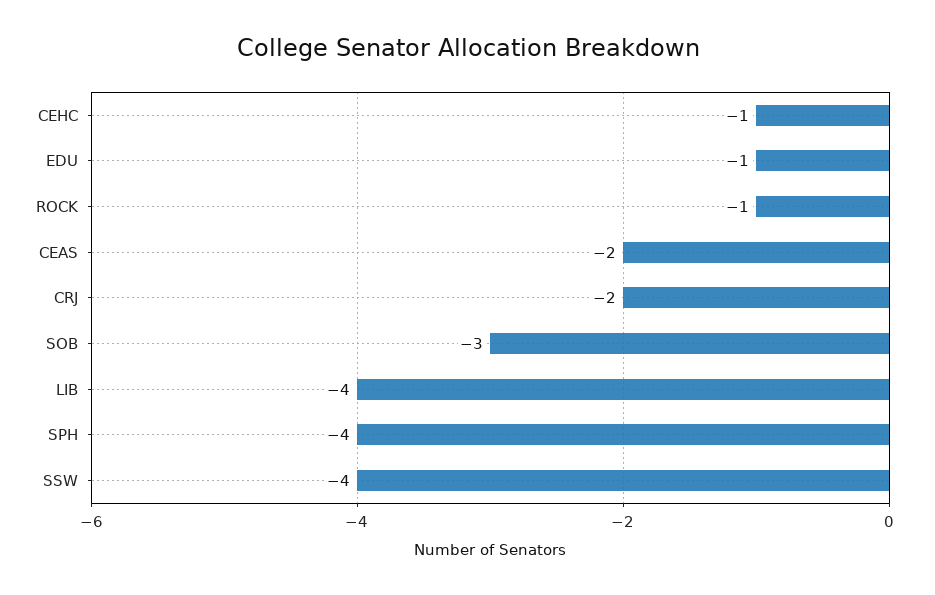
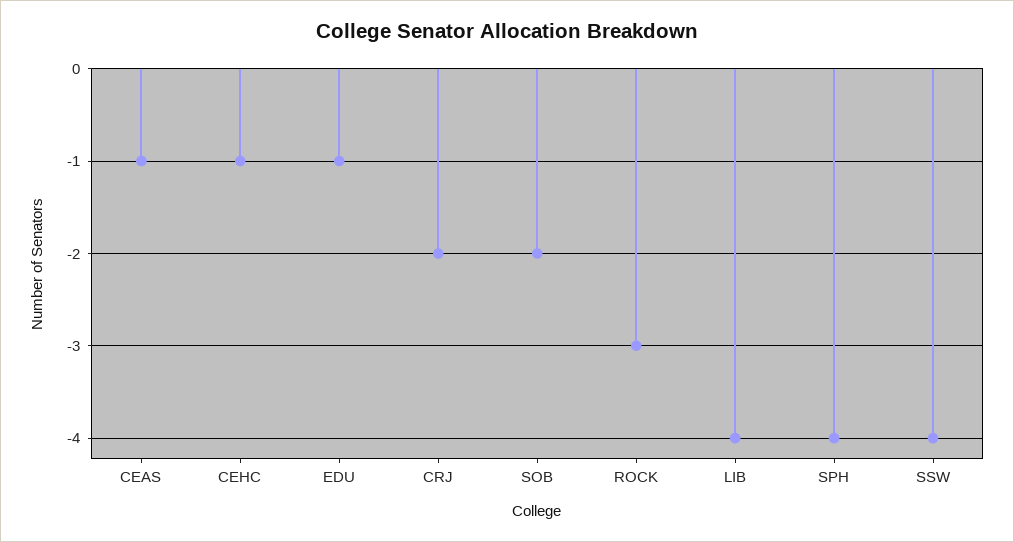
ROCK: -1 -> -3
CEAS: -2 -> -1
SOB: -3 -> -2

